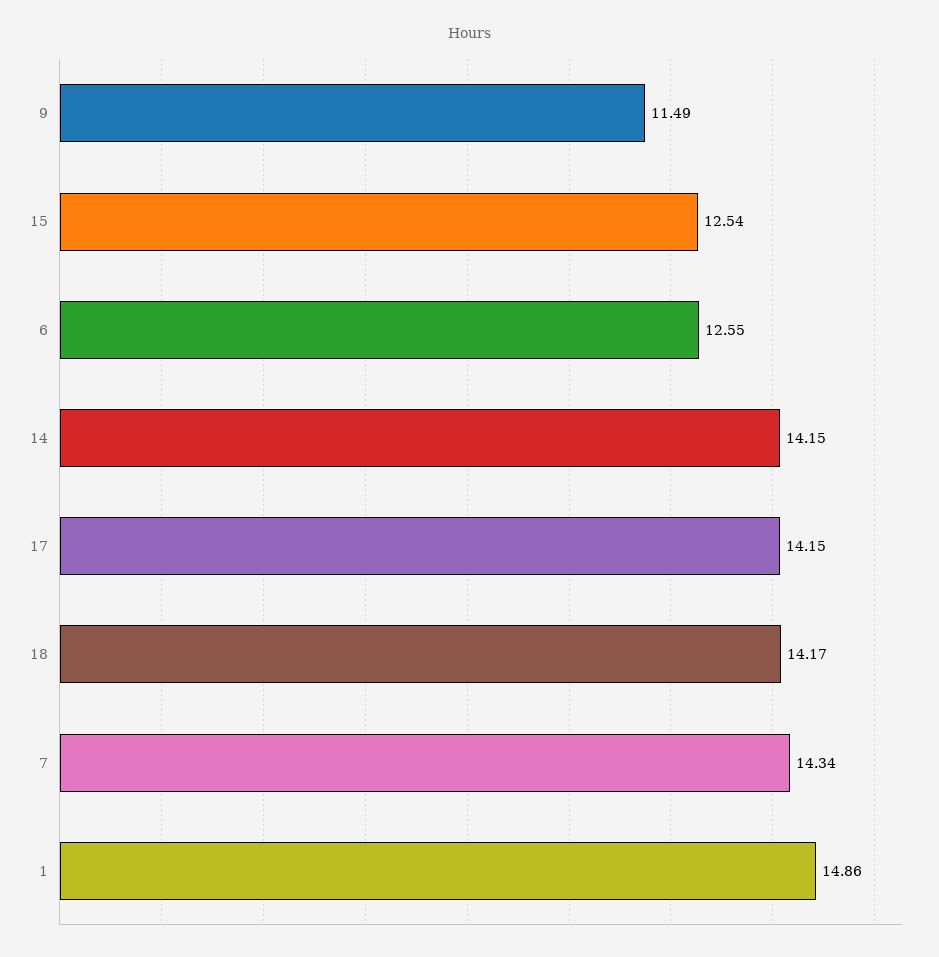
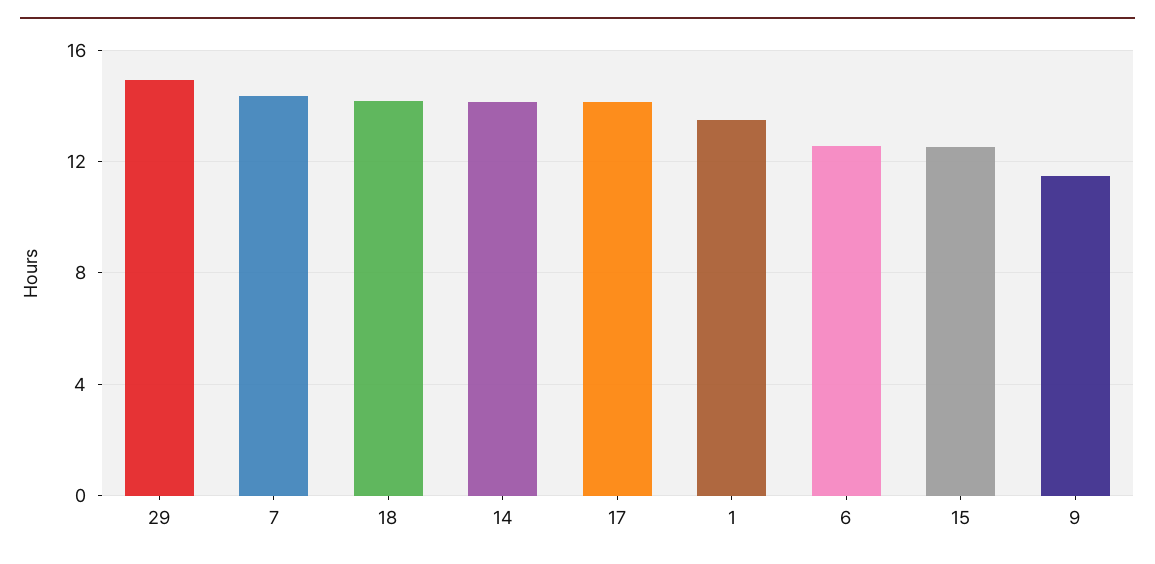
1: 14.86 -> 13.5
29: none -> 15

